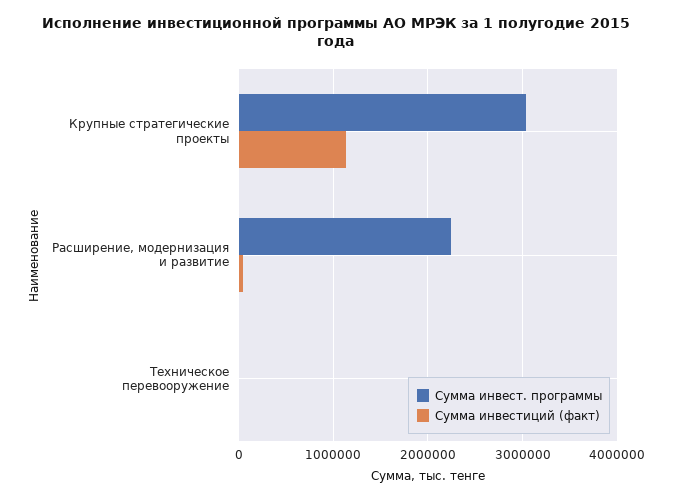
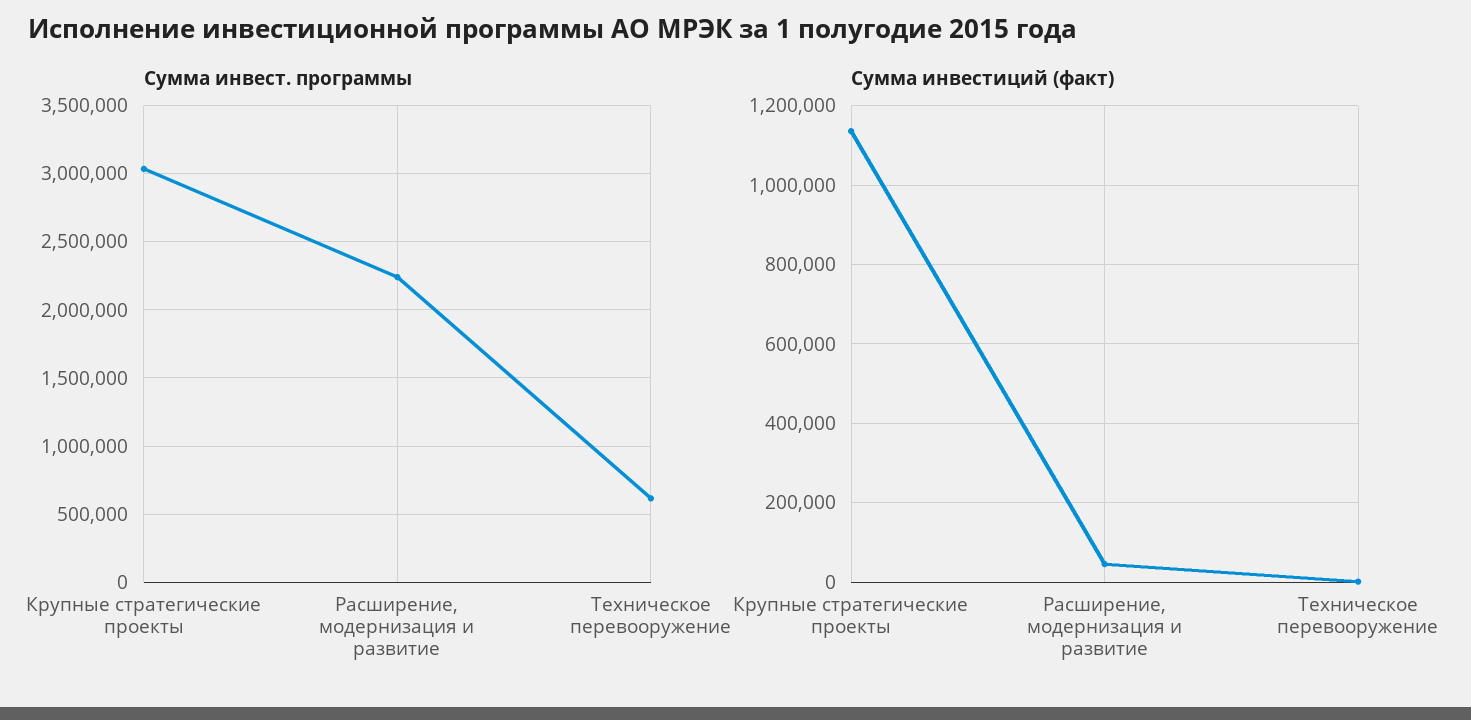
Сумма инвест. программы, Техническое перевооружение: 0 -> 600000

